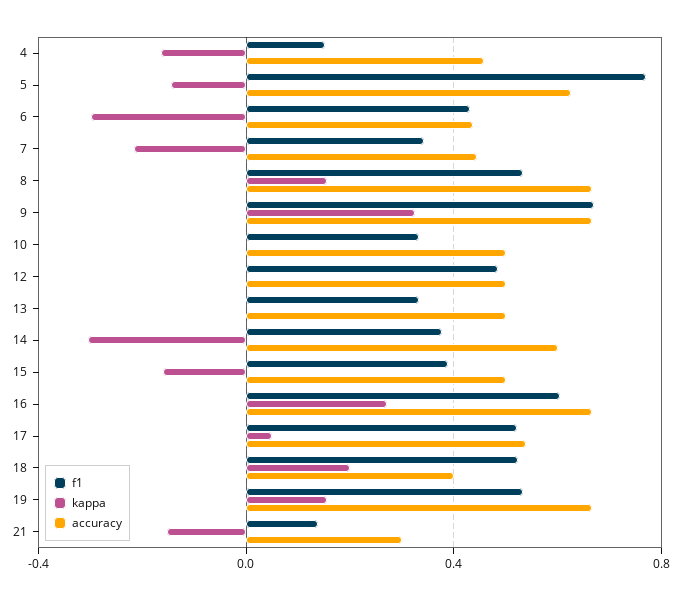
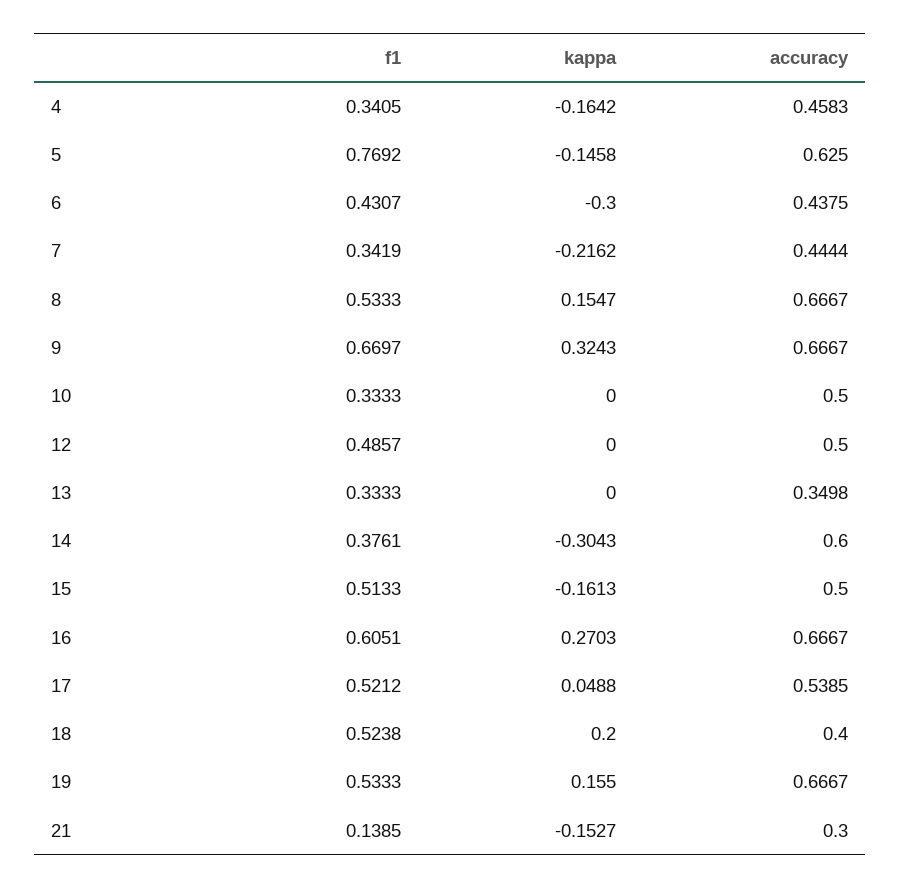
f1, 4: 0.15 -> 0.3405
accuracy, 13: 0.5 -> 0.3498
f1, 15: 0.4 -> 0.5133

